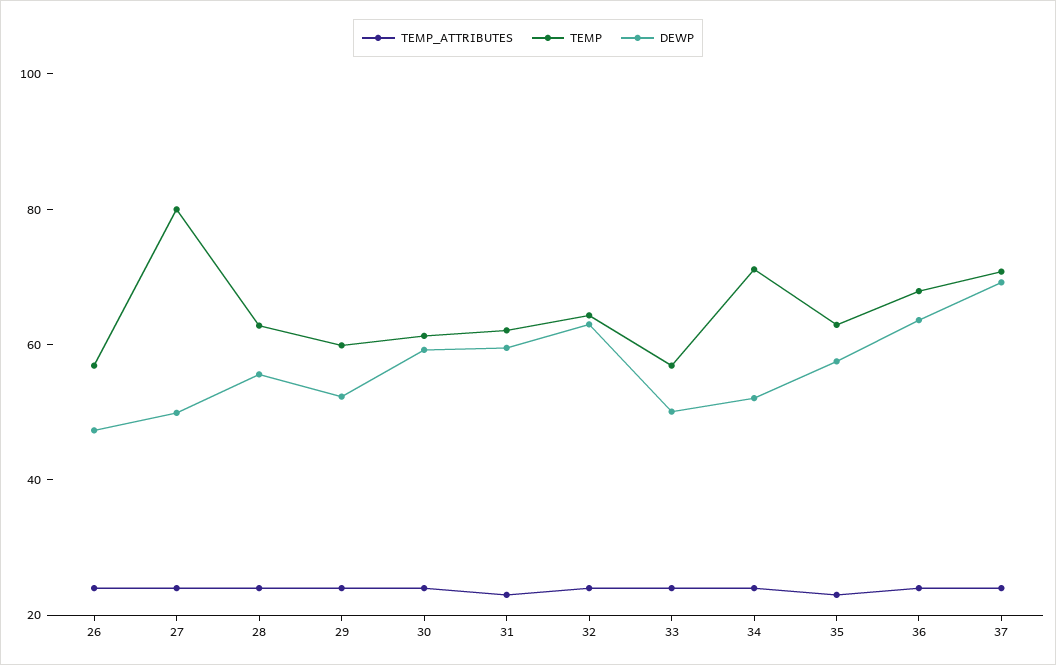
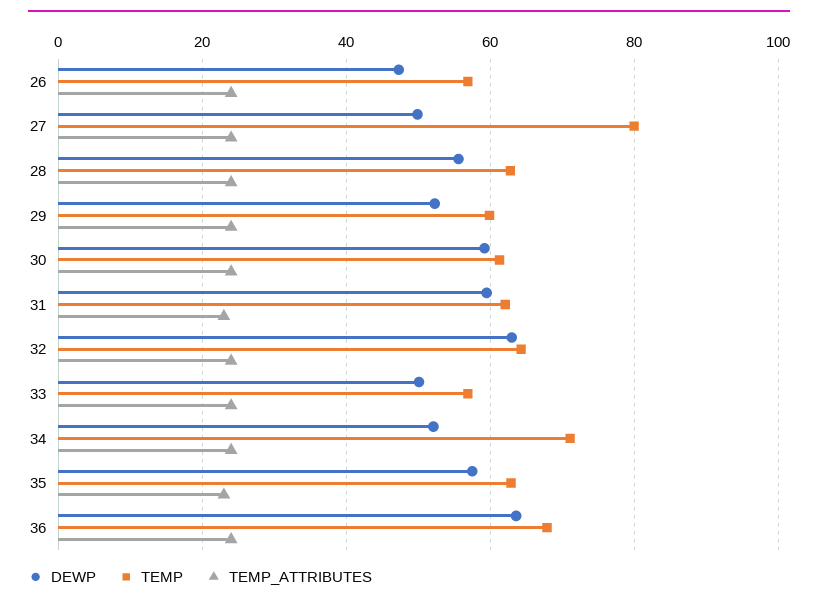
TEMP_ATTRIBUTES, 37: 25 -> none
TEMP, 37: 70 -> none
DEWP, 37: 70 -> none

